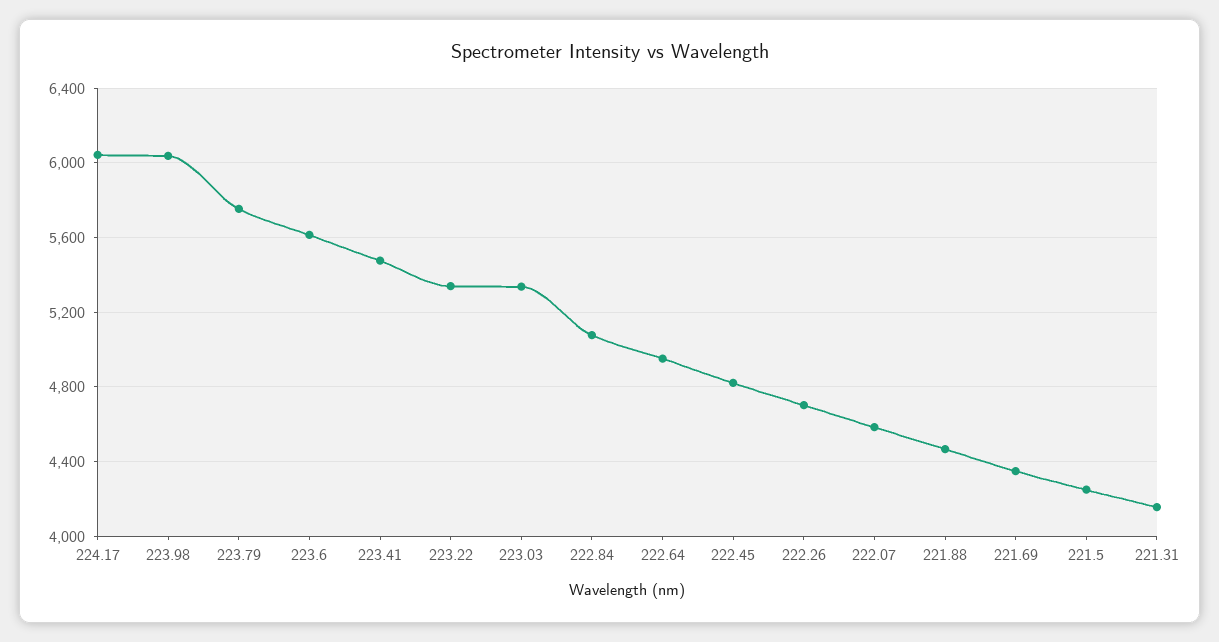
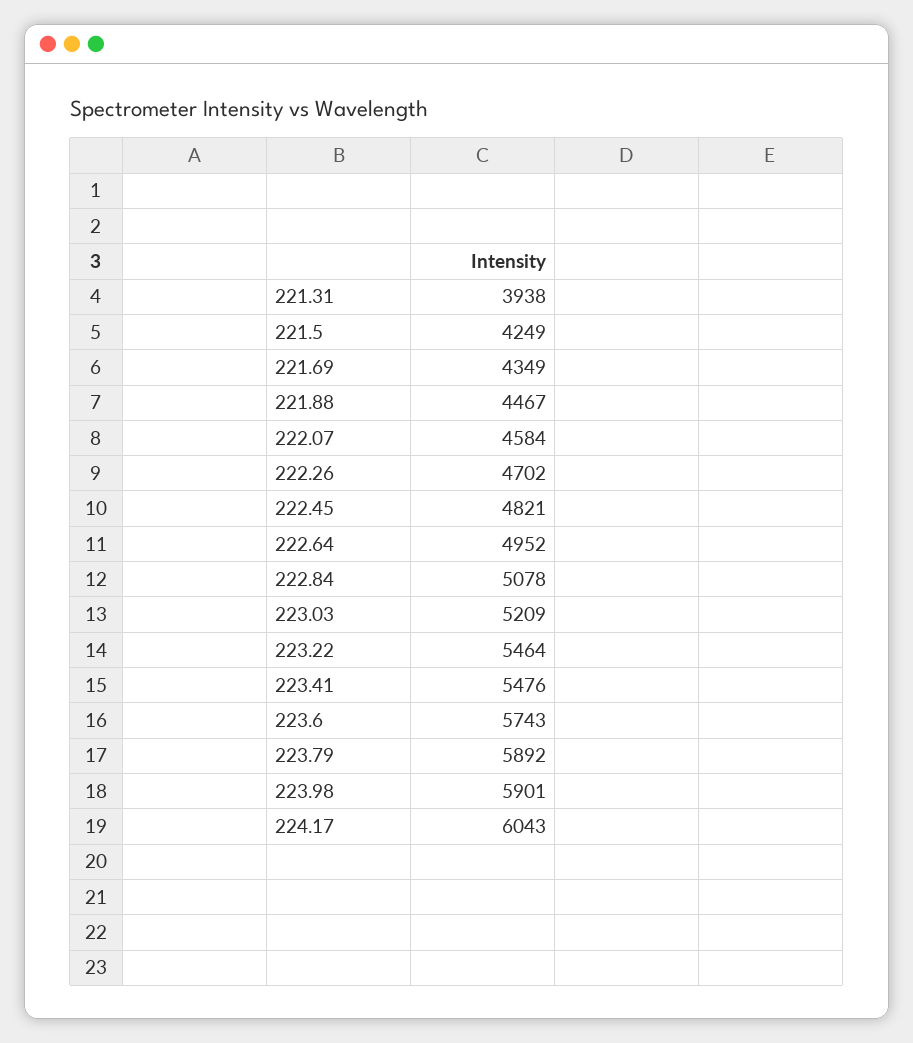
223.98: 6050 -> 5901
223.79: 5750 -> 5892
223.6: 5600 -> 5743
223.22: 5350 -> 5464
223.03: 5350 -> 5209
221.31: 4150 -> 3938

